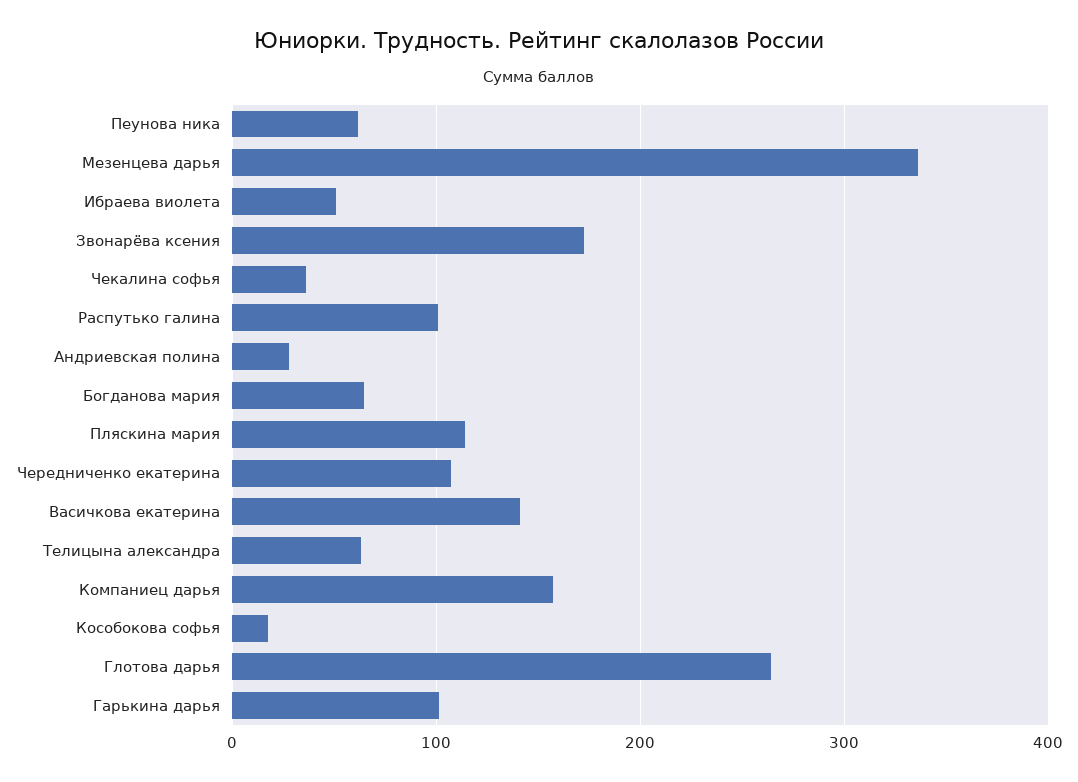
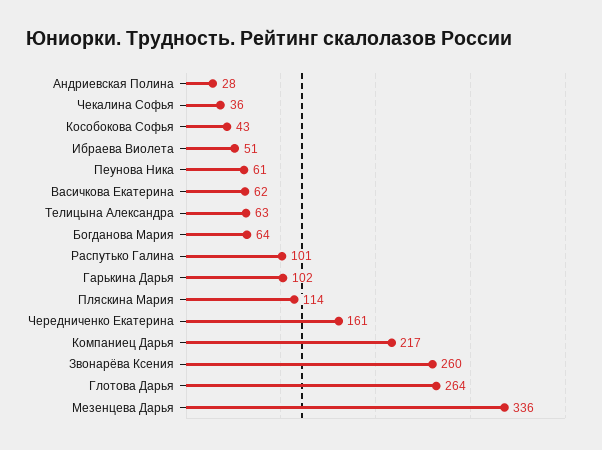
Звонарёва ксения: 170 -> 260
Чередниченко екатерина: 110 -> 161
Васичкова екатерина: 140 -> 62
Компаниец дарья: 160 -> 217
Кособокова софья: 20 -> 43

